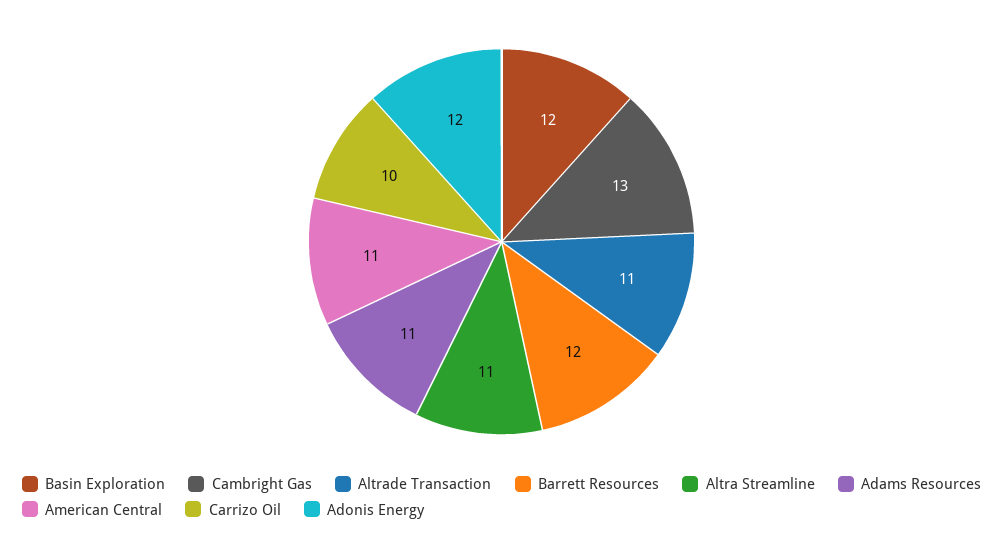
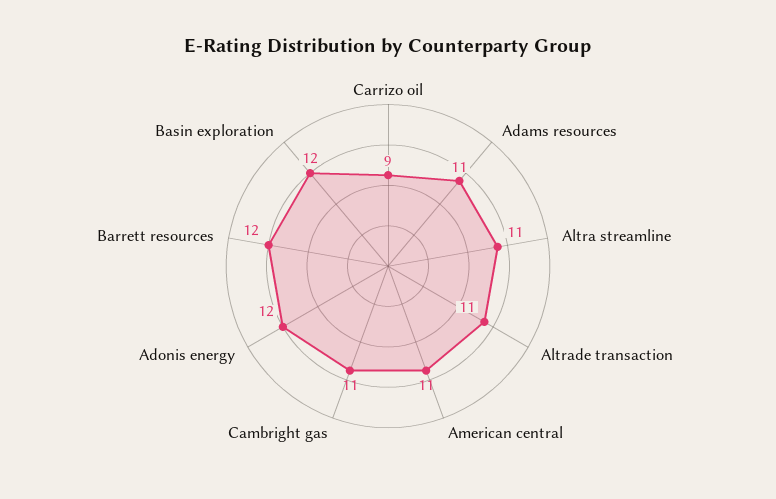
Cambright Gas: 13 -> 11
Carrizo Oil: 10 -> 9

